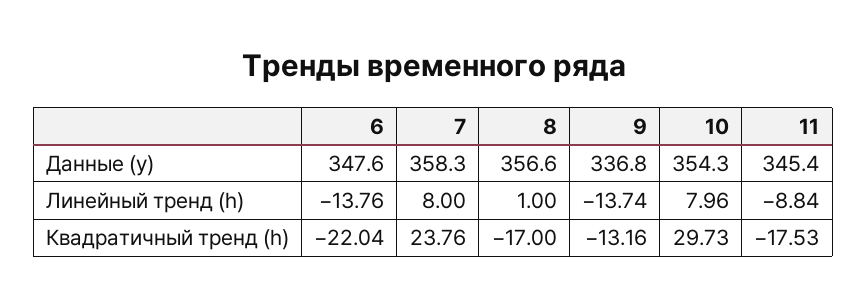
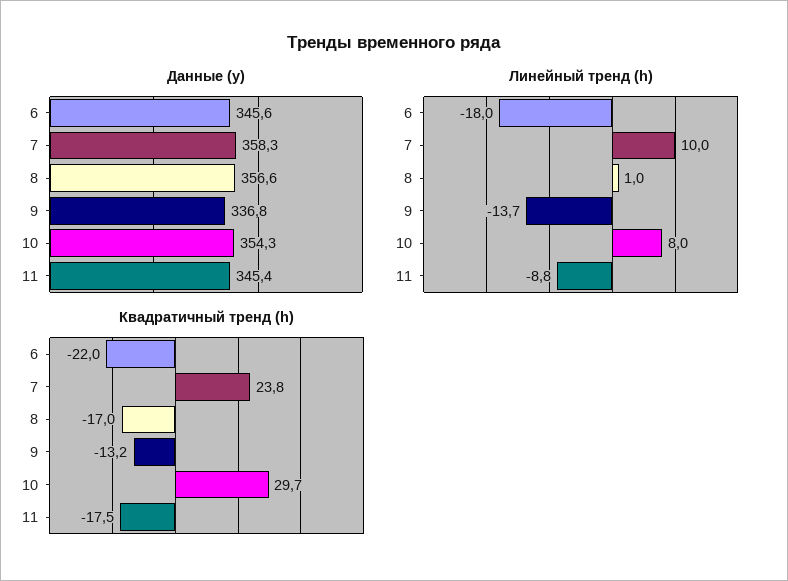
Данные (y), 6: 347.6 -> 345.6
Линейный тренд (h), 6: -13.76 -> -18
Линейный тренд (h), 7: 8 -> 10

